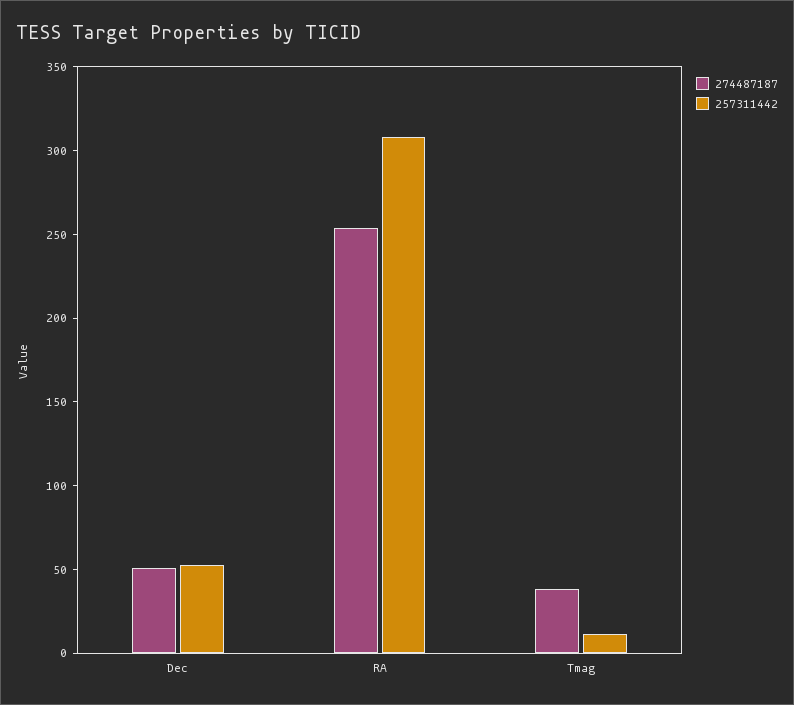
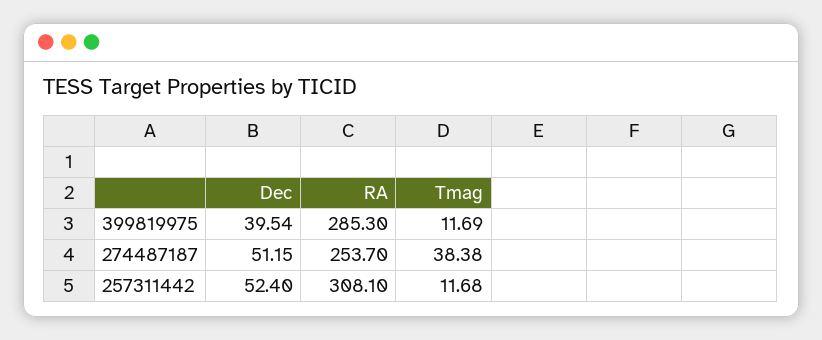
399819975, Dec: none -> 39.54
399819975, RA: none -> 285.3
399819975, Tmag: none -> 11.69

